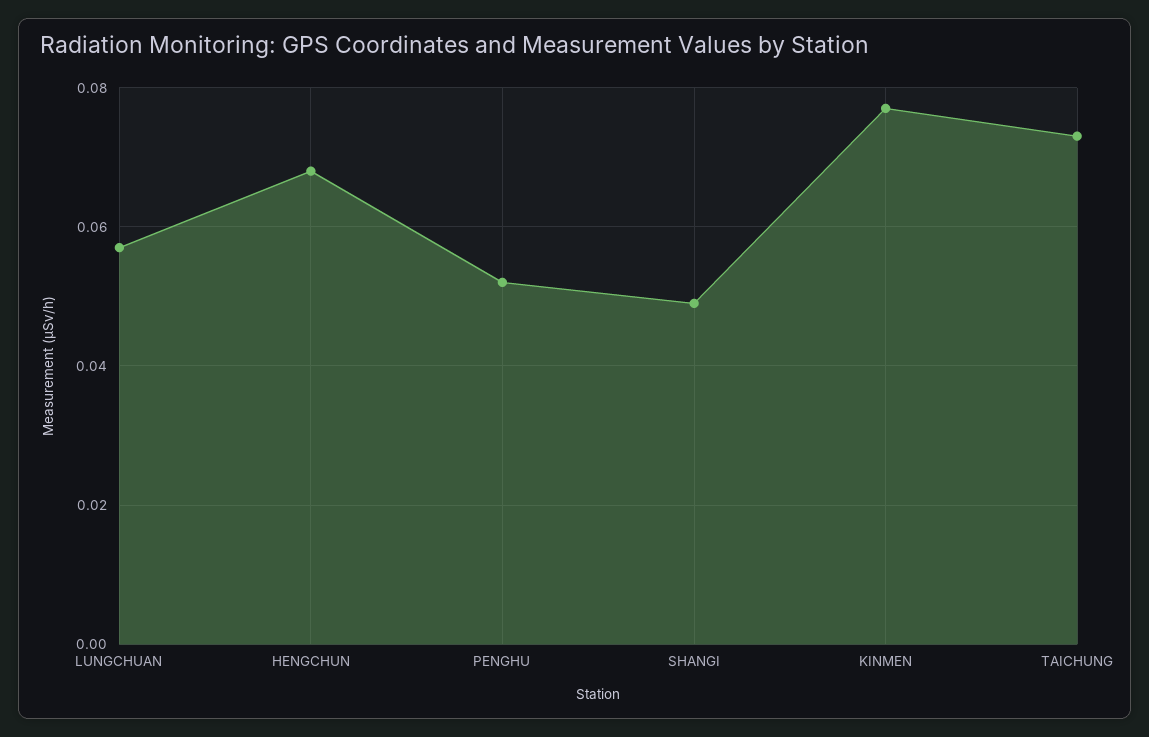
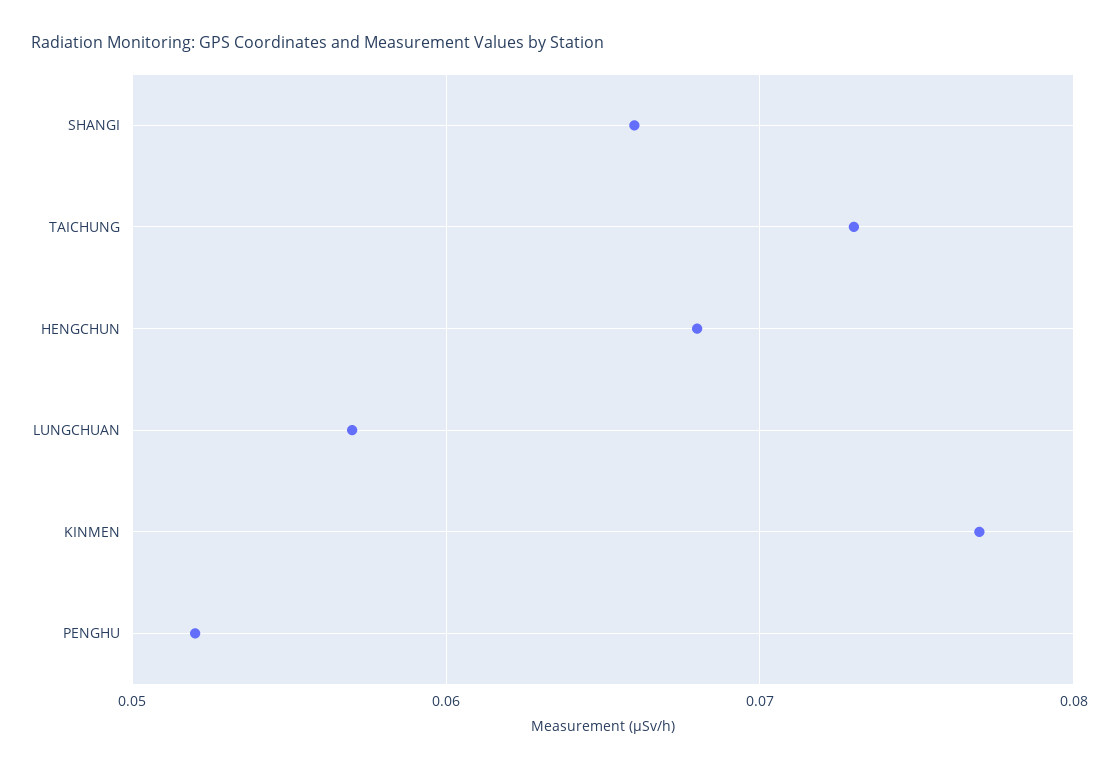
SHANGI: 0.05 -> 0.066

